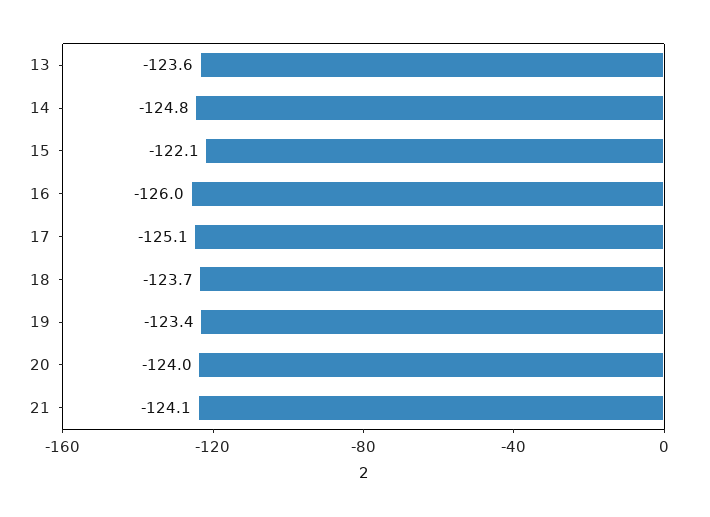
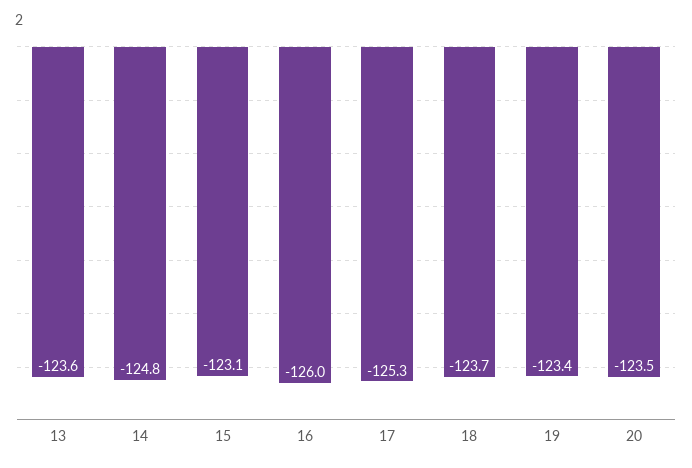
15: -122.1 -> -123.1
17: -125.1 -> -125.3
20: -124 -> -123.5
21: -124.1 -> none

